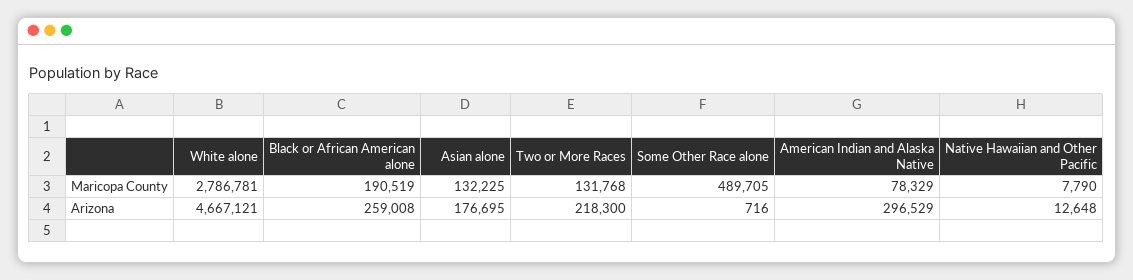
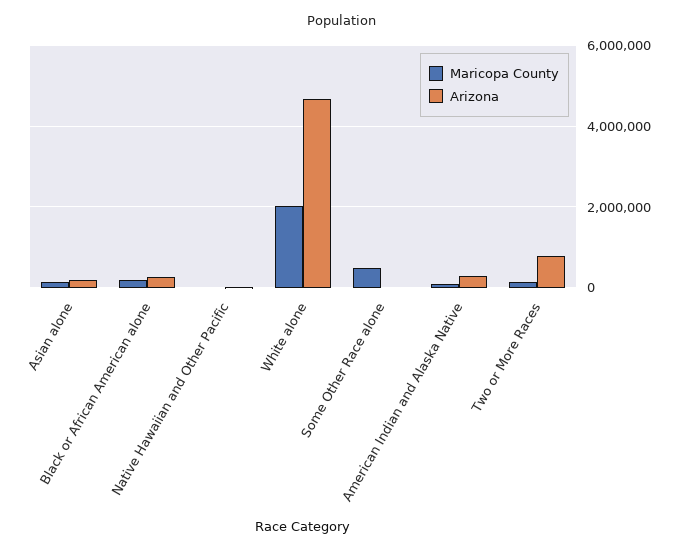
Maricopa County, White alone: 2786781 -> 2000000
Arizona, Two or More Races: 218300 -> 800000

